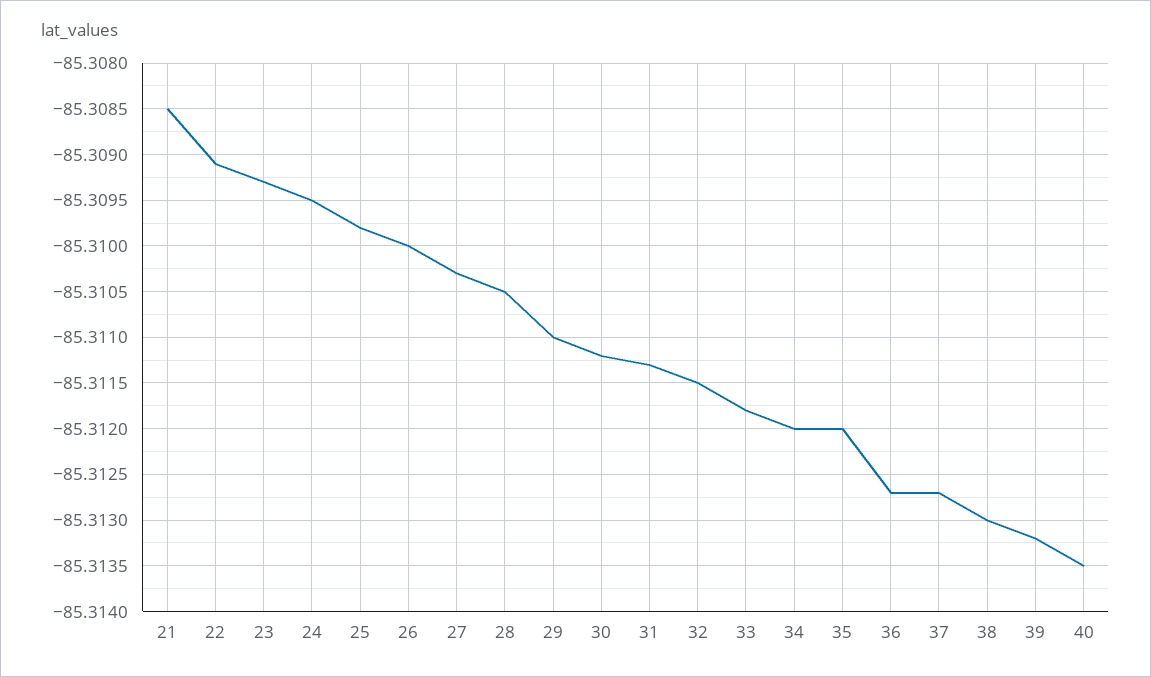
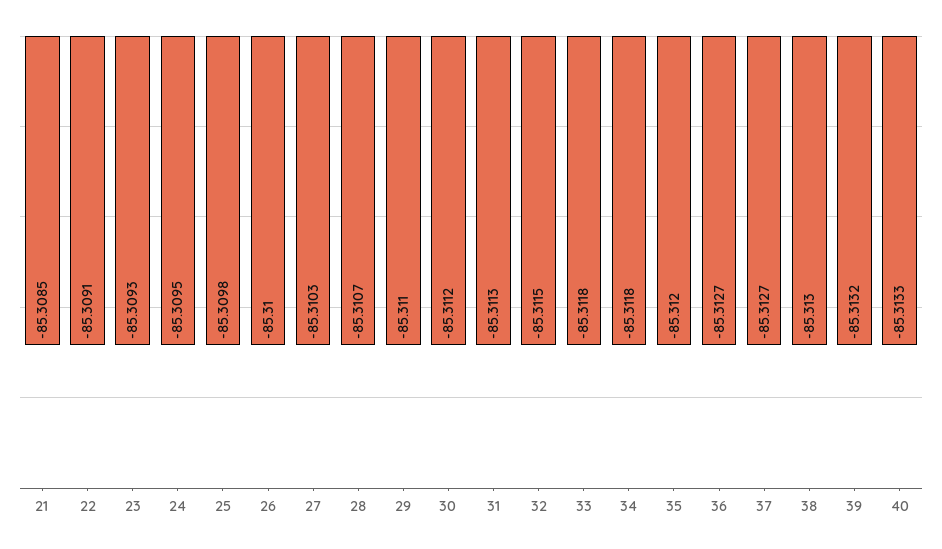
28: -85.3105 -> -85.3107
34: -85.312 -> -85.3118
40: -85.3135 -> -85.3133

